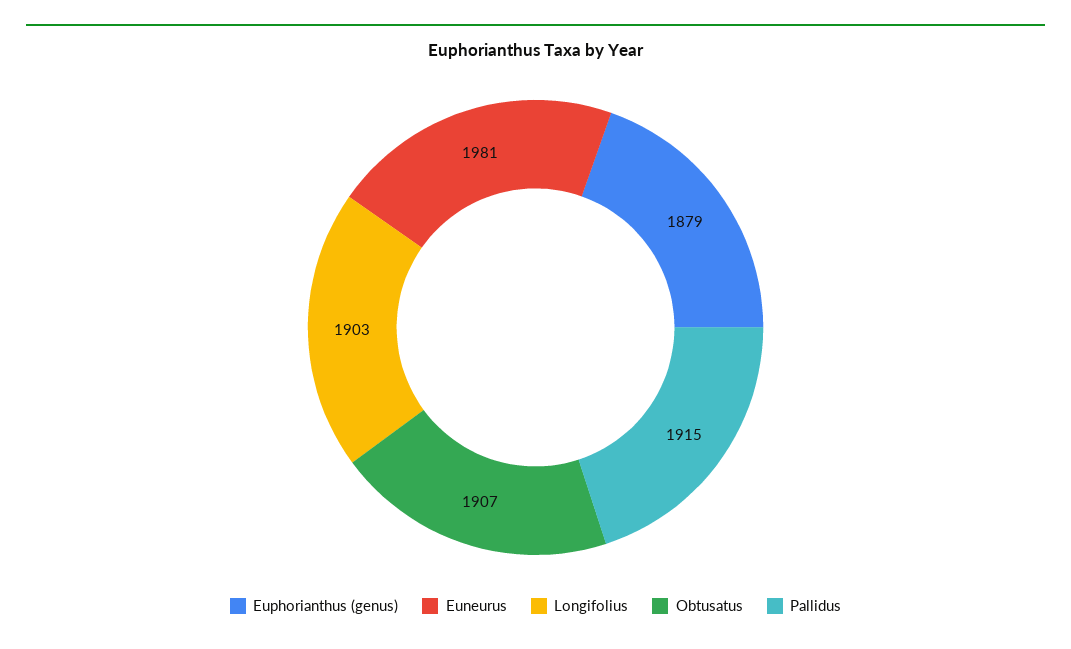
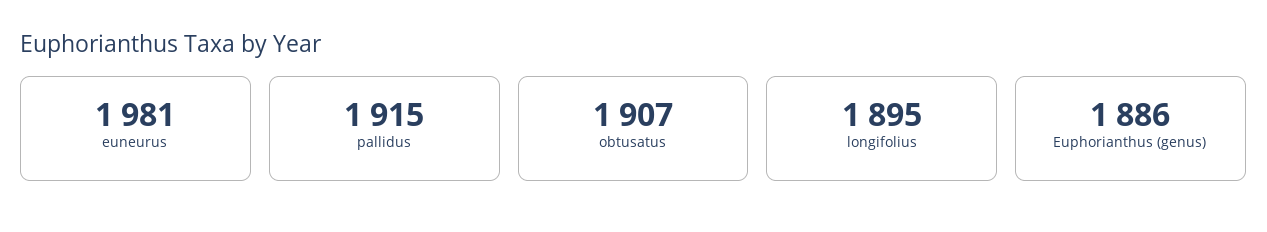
Euphorianthus (genus): 1879 -> 1886
Longifolius: 1903 -> 1895

